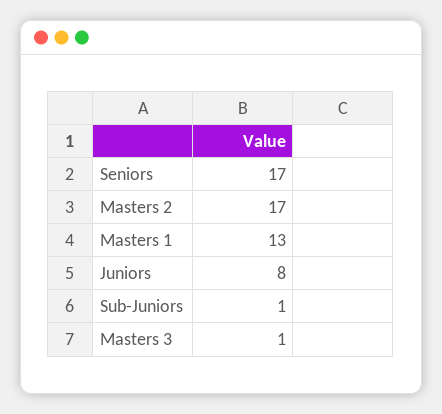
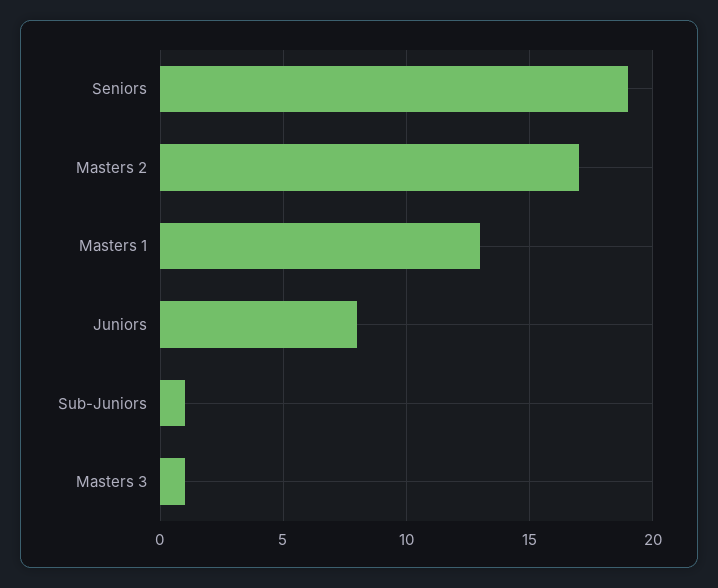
Seniors: 17 -> 19

